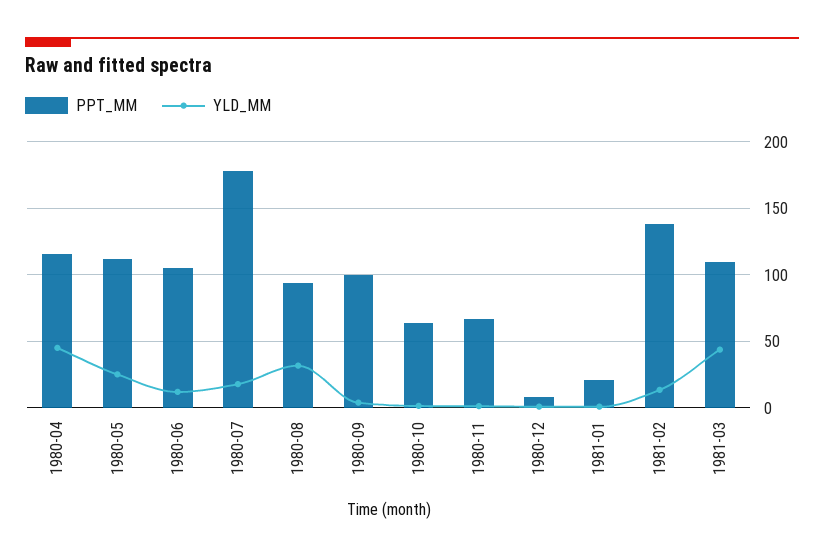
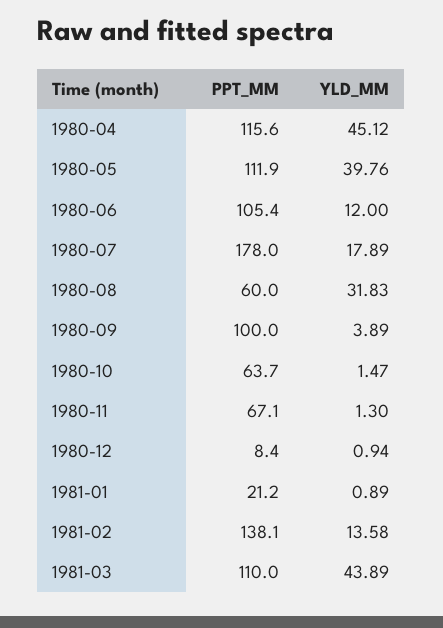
YLD_MM, 1980-05: 25 -> 39.76
PPT_MM, 1980-08: 95 -> 60

